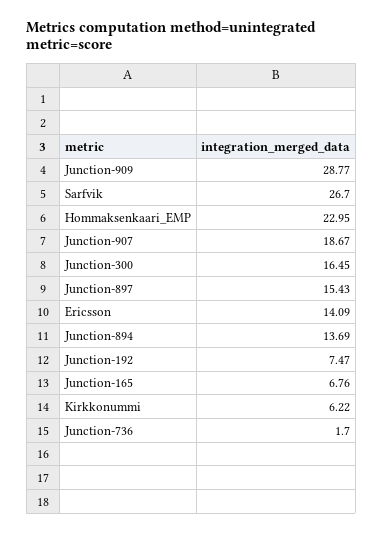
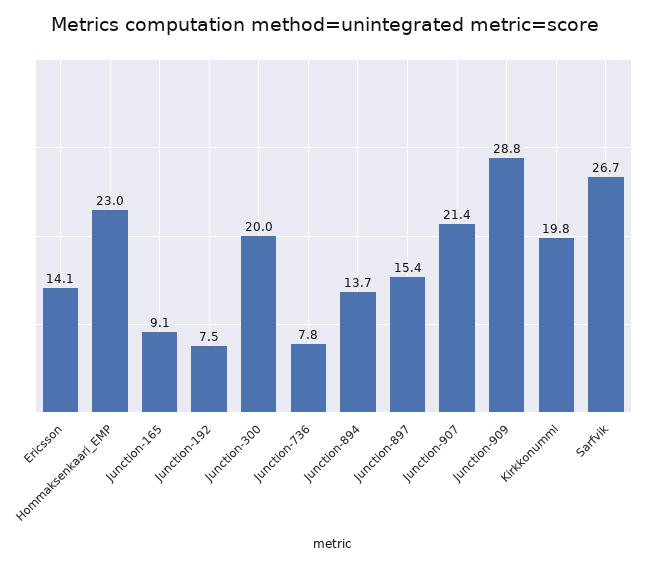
Junction-907: 18.67 -> 21.4
Junction-300: 16.45 -> 20
Junction-165: 6.76 -> 9.1
Kirkkonummi: 6.22 -> 19.8
Junction-736: 1.7 -> 7.8

